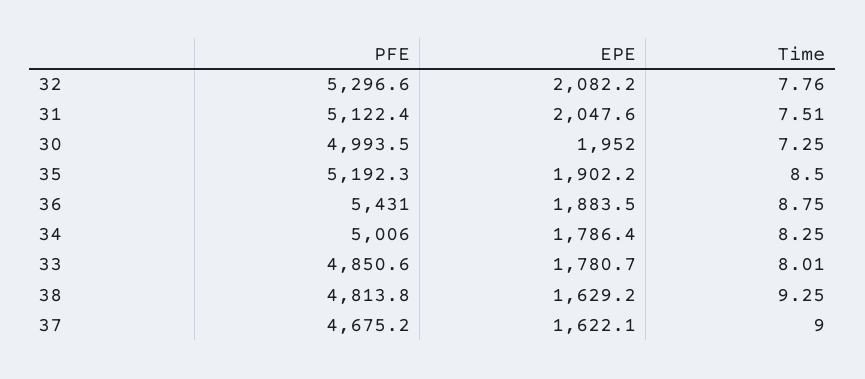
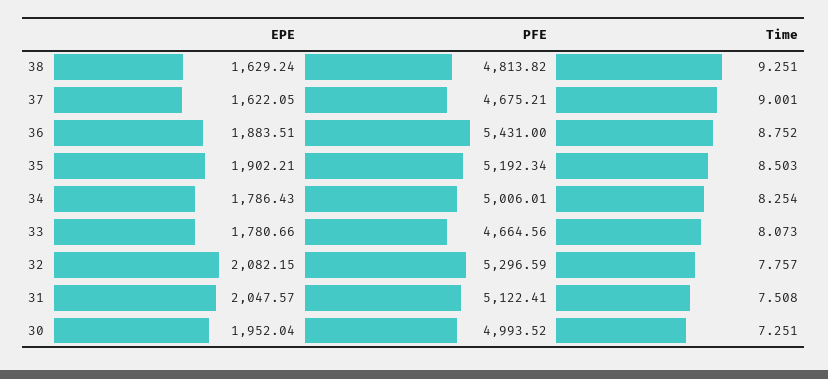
PFE, 33: 4850.6 -> 4664.56
Time, 33: 8.01 -> 8.073

